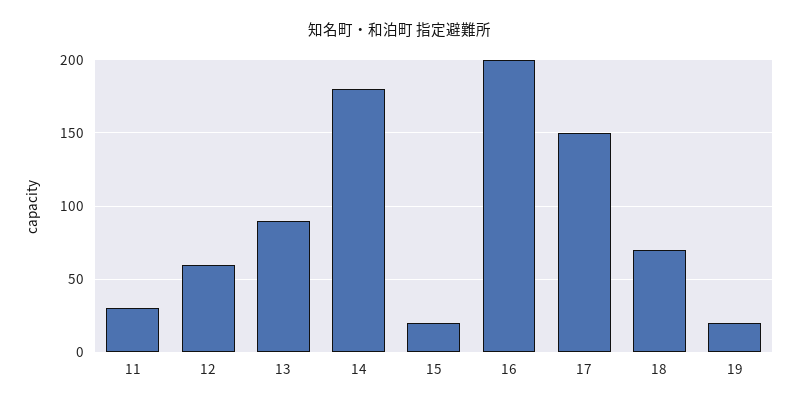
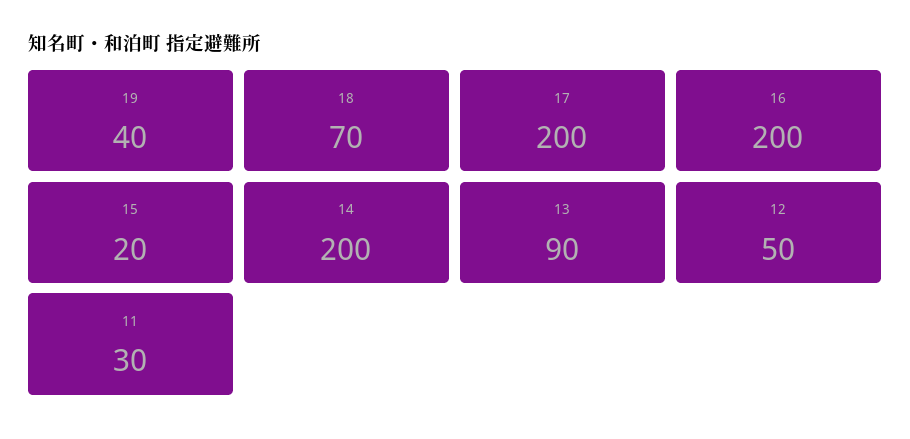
12: 60 -> 50
14: 180 -> 200
17: 150 -> 200
19: 20 -> 40

